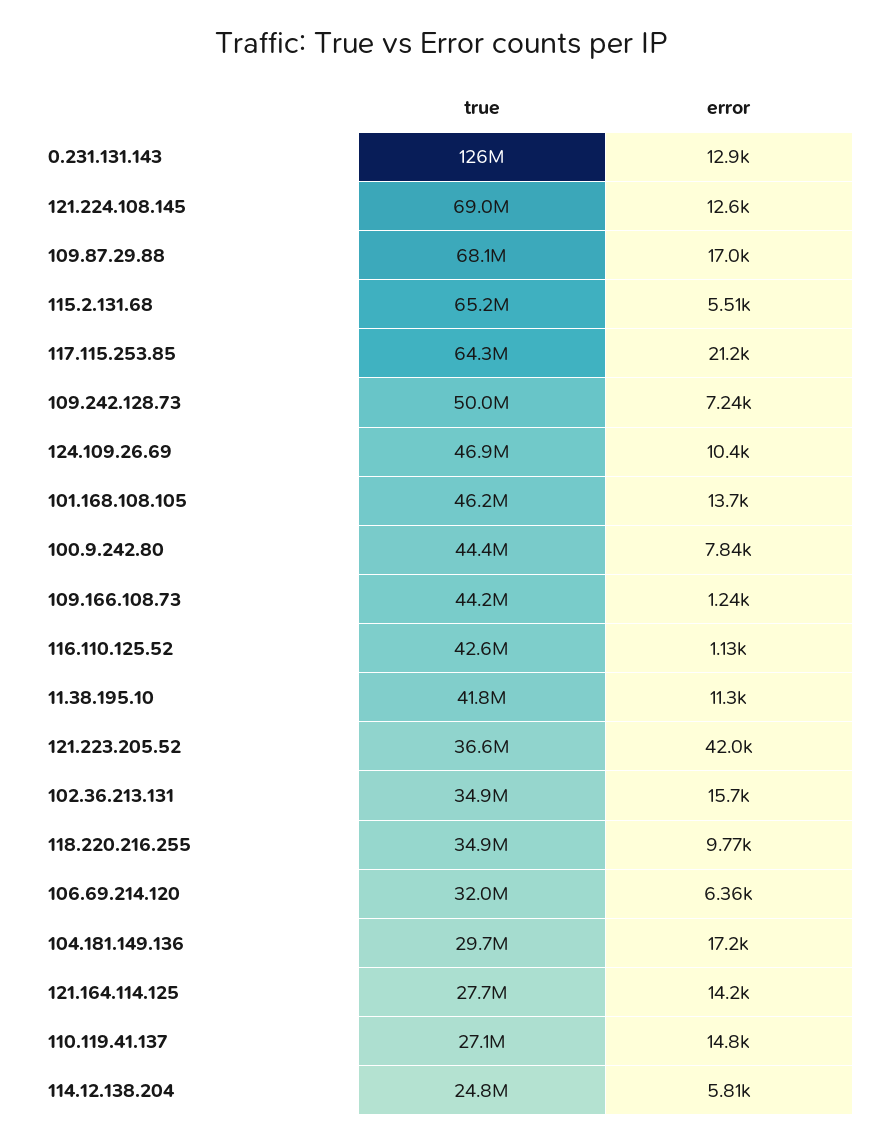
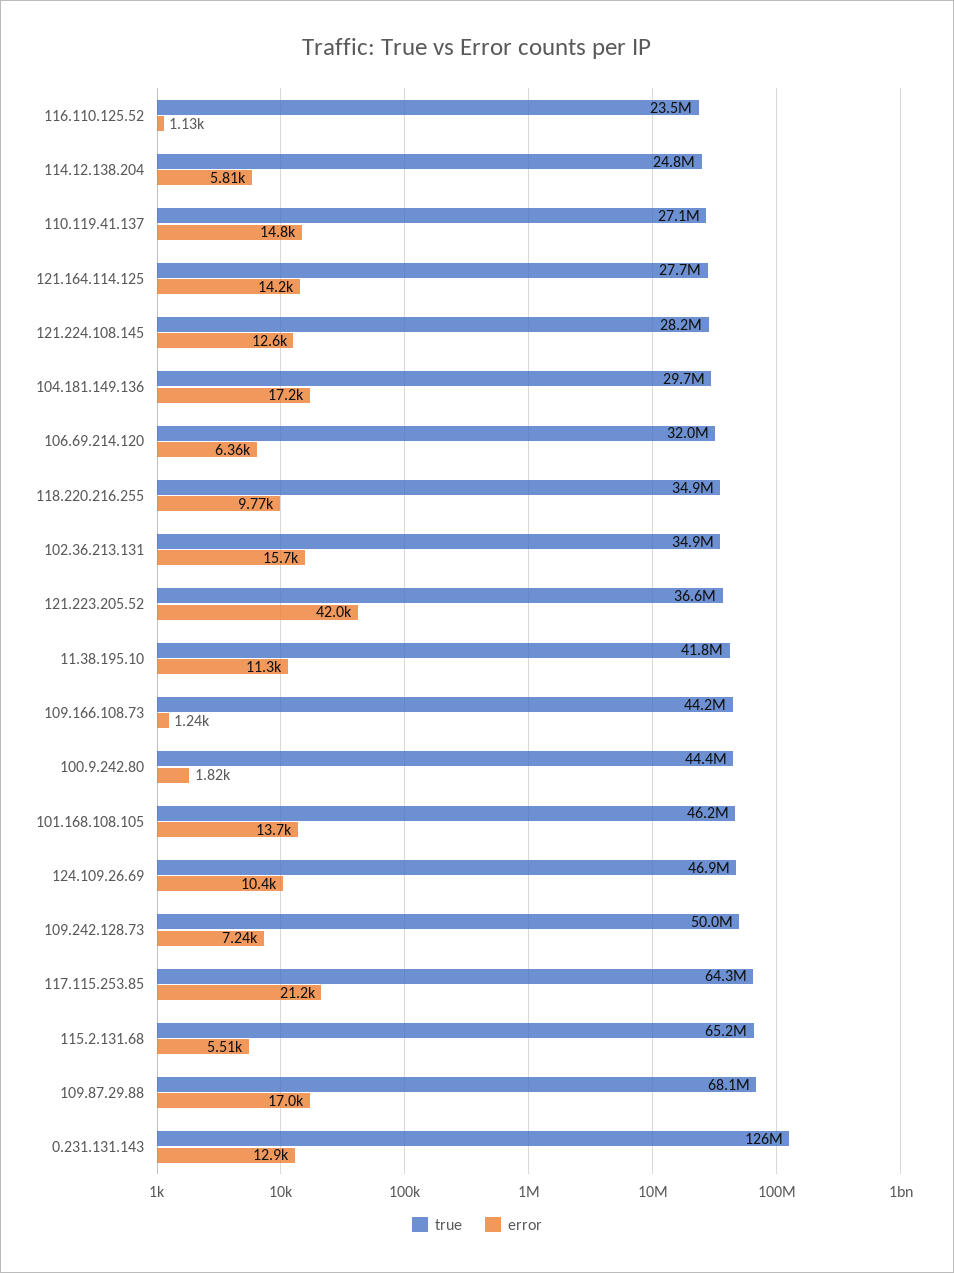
true, 121.224.108.145: 69000000 -> 28200000
error, 100.9.242.80: 7840 -> 1820
true, 116.110.125.52: 42600000 -> 23500000

